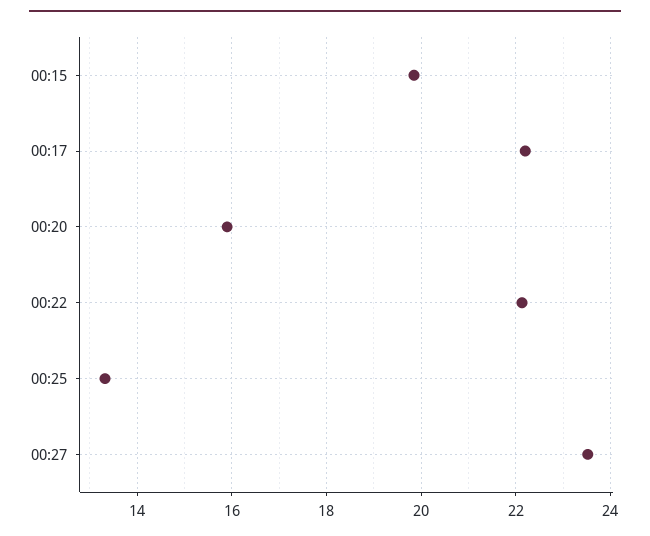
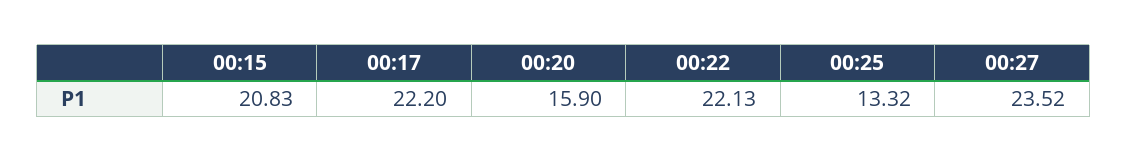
00:15: 19.8 -> 20.83

